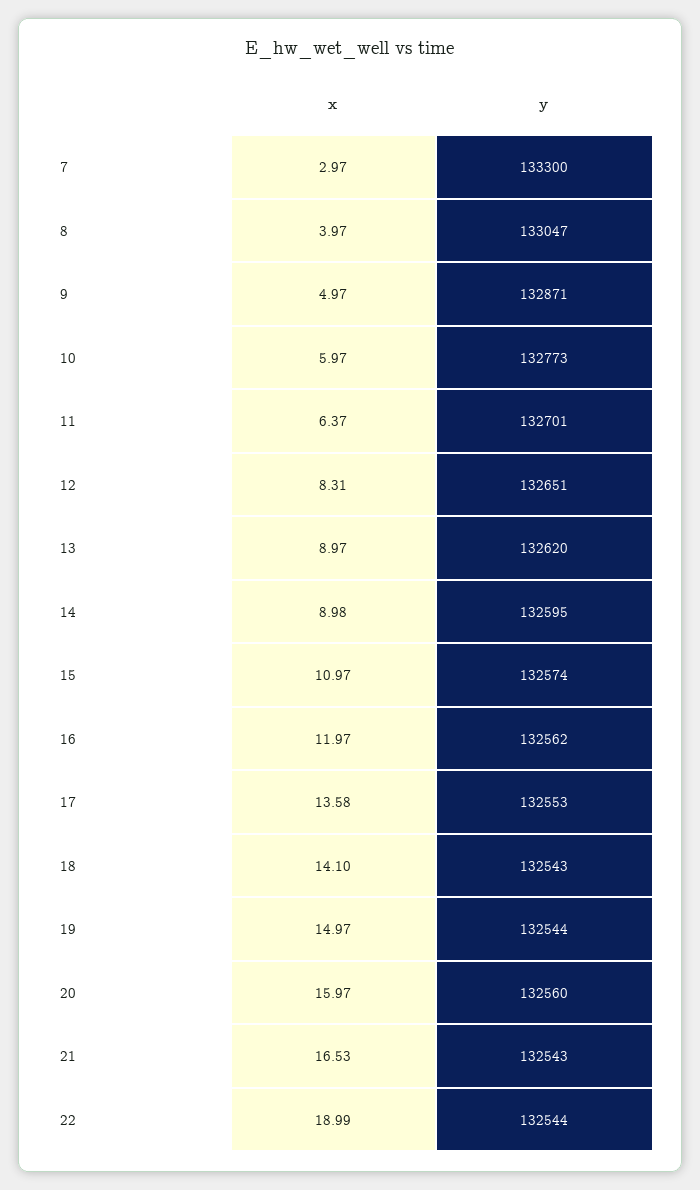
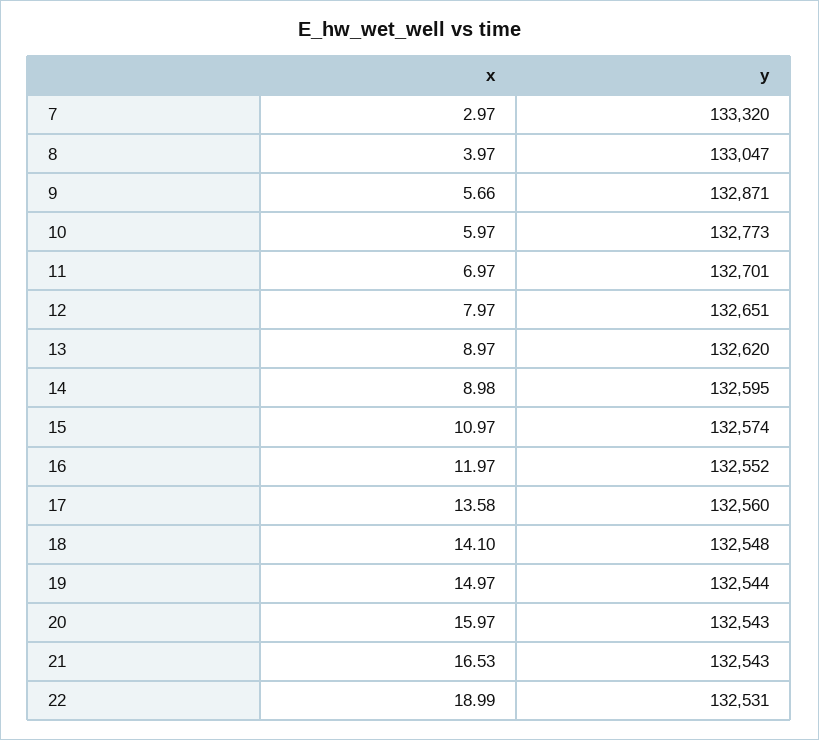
y, 7: 133300 -> 133320
x, 9: 4.97 -> 5.66
x, 11: 6.37 -> 6.97
x, 12: 8.31 -> 7.97
y, 16: 132562 -> 132552
y, 17: 132553 -> 132560
y, 18: 132543 -> 132548
y, 20: 132560 -> 132543
y, 22: 132544 -> 132531

